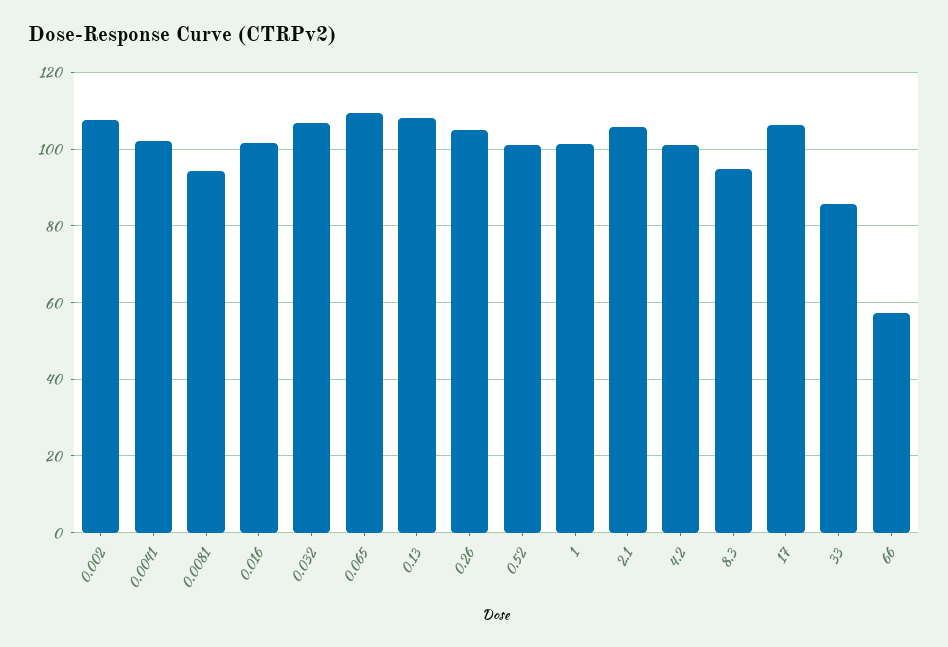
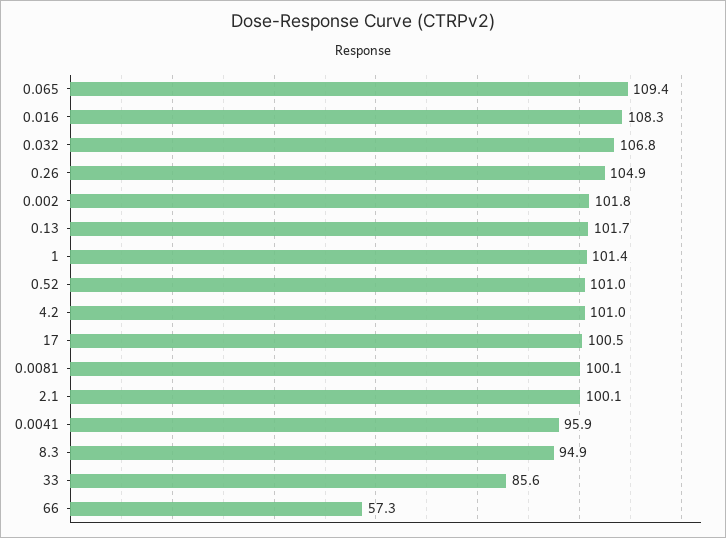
0.002: 108 -> 101.8
0.0041: 102 -> 95.9
0.0081: 94 -> 100.1
0.016: 102 -> 108.3
0.13: 108 -> 101.7
2.1: 106 -> 100.1
17: 106 -> 100.5

